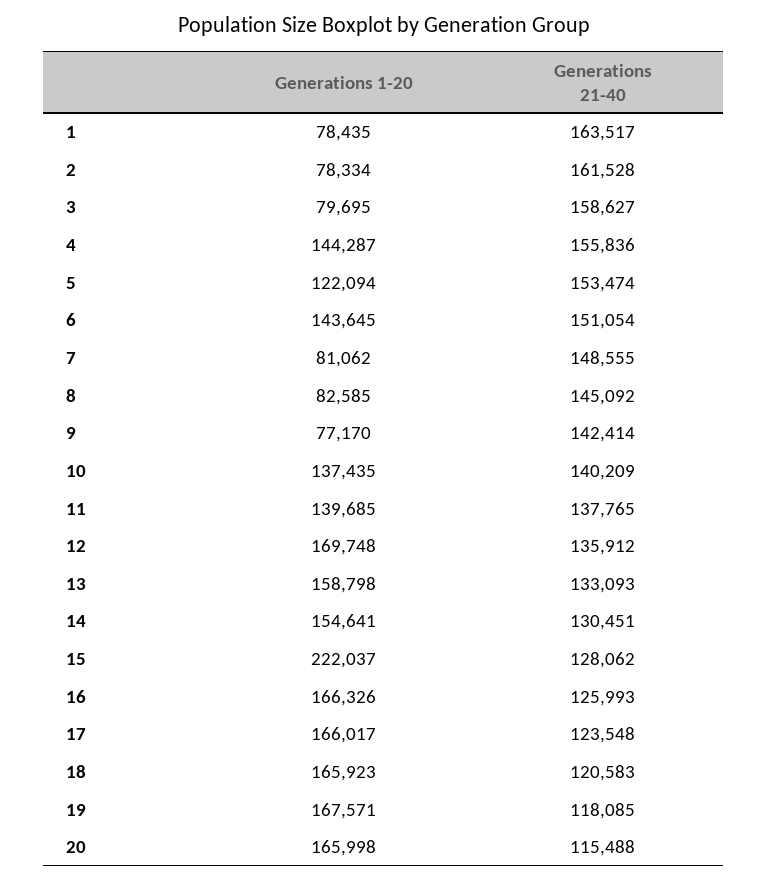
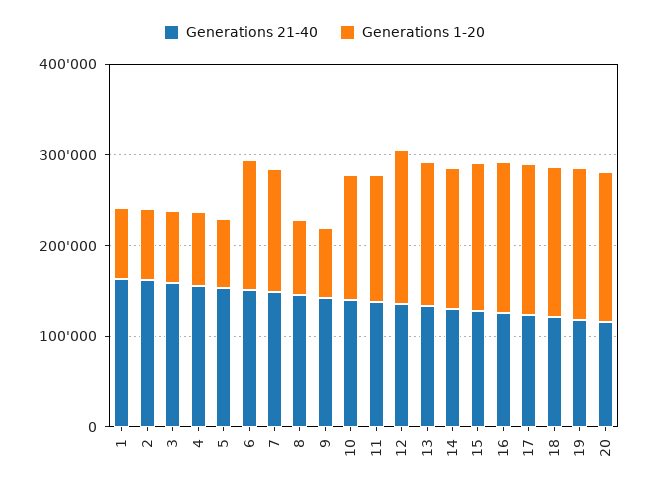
Generations 1-20, 4: 144287 -> 80000
Generations 1-20, 5: 122094 -> 80000
Generations 1-20, 7: 81062 -> 140000
Generations 1-20, 15: 222037 -> 160000

